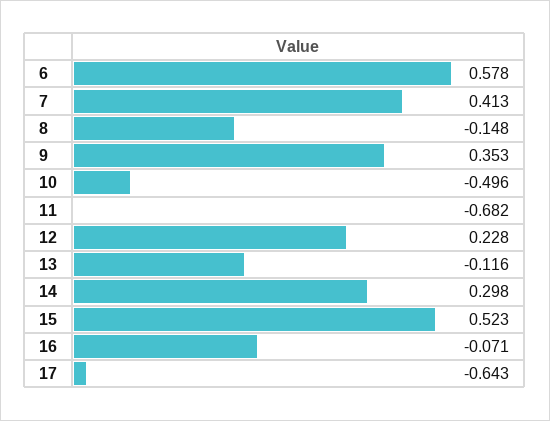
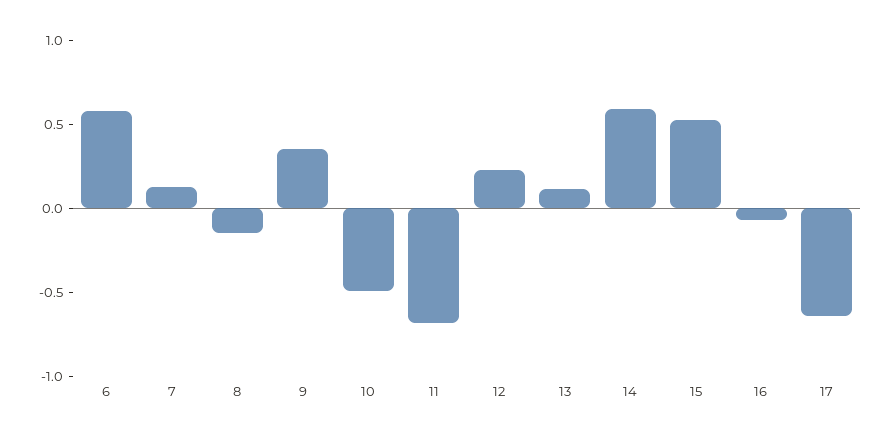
7: 0.413 -> 0.1
13: -0.116 -> 0.1
14: 0.298 -> 0.6

